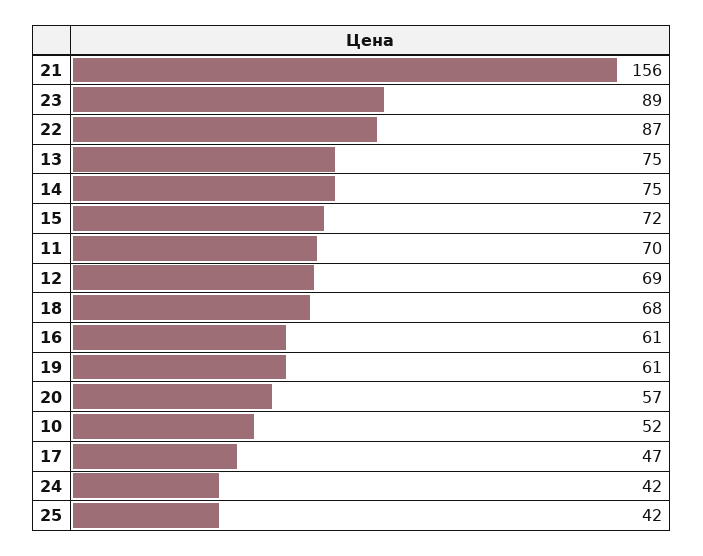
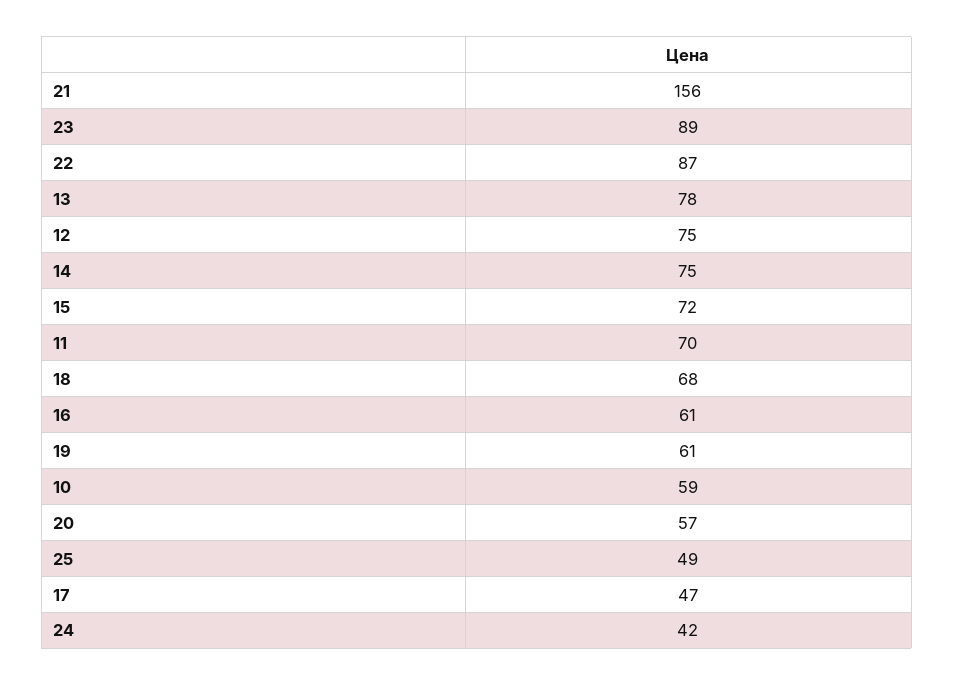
13: 75 -> 78
12: 69 -> 75
10: 52 -> 59
25: 42 -> 49

